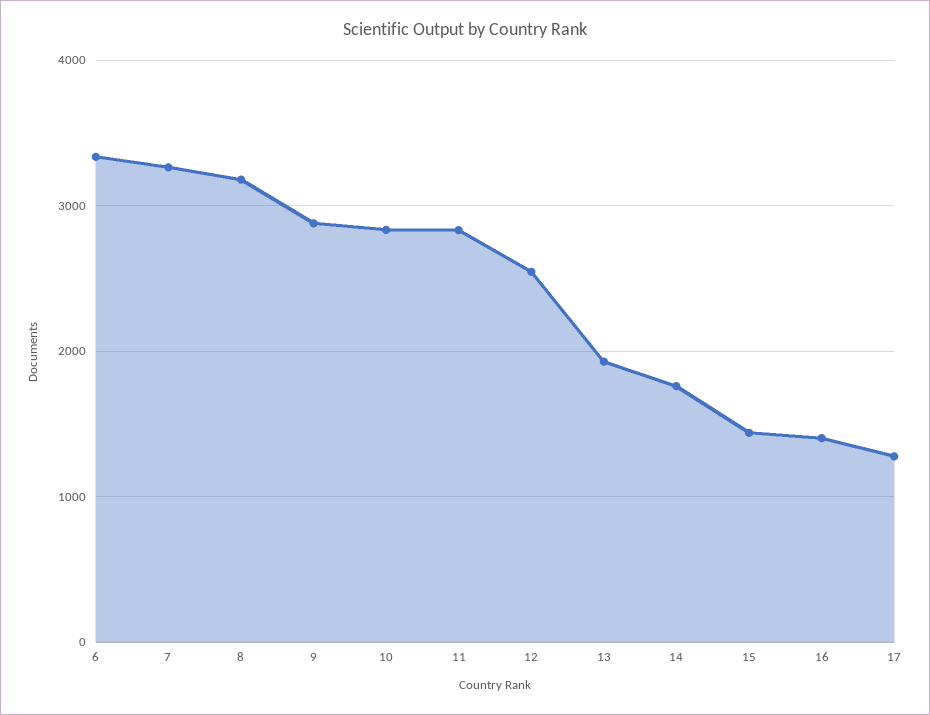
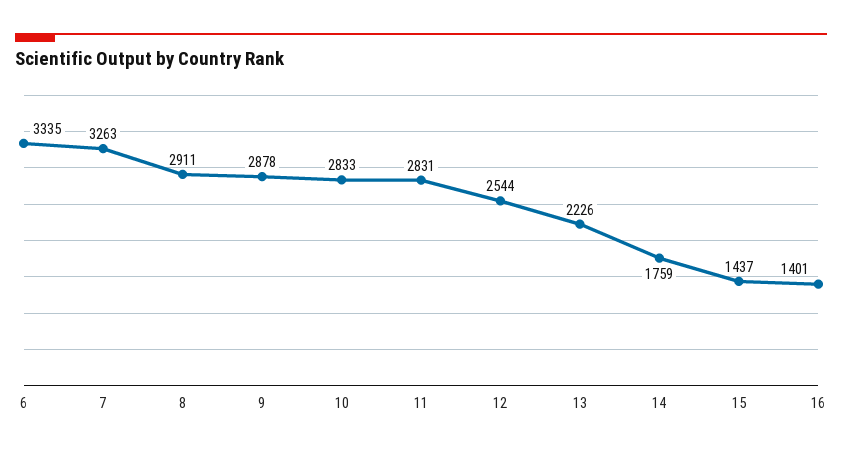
8: 3200 -> 2911
13: 1900 -> 2226
17: 1300 -> none

